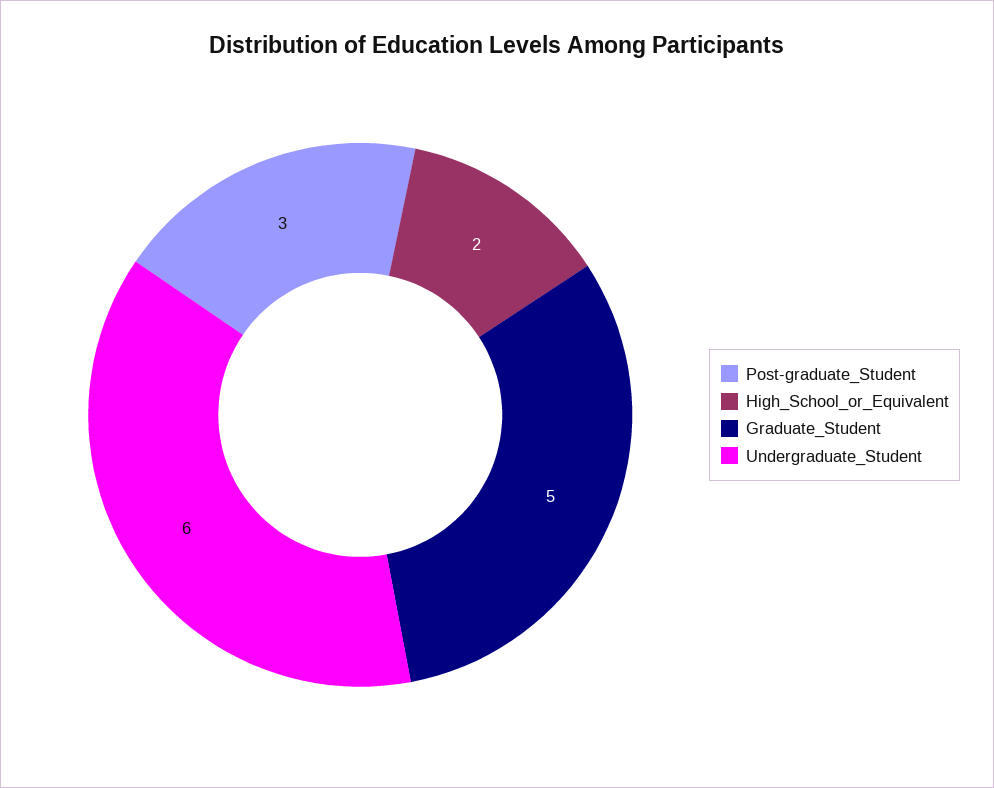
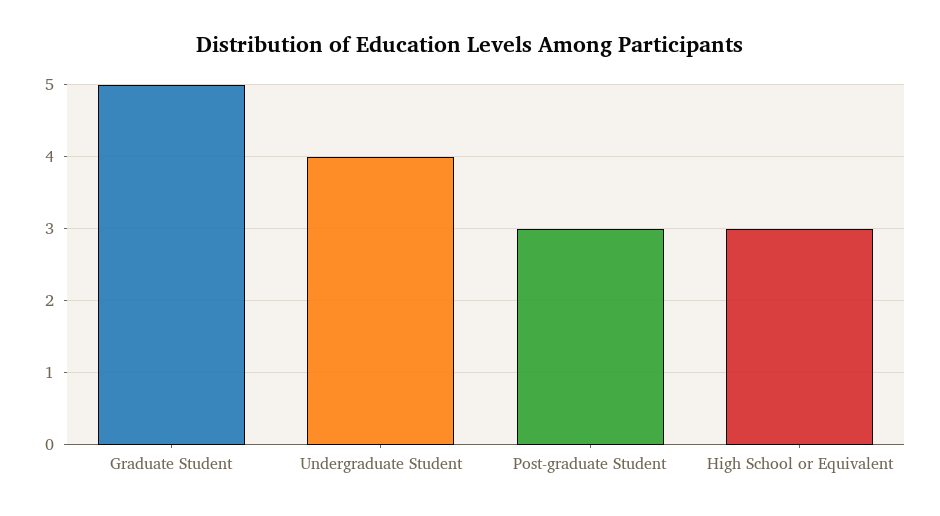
High_School_or_Equivalent: 2 -> 3
Undergraduate_Student: 6 -> 4

